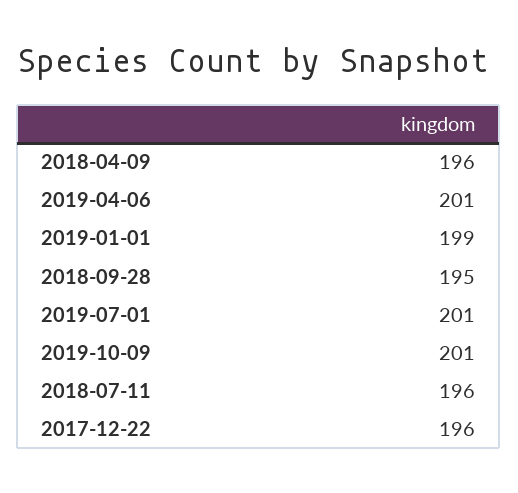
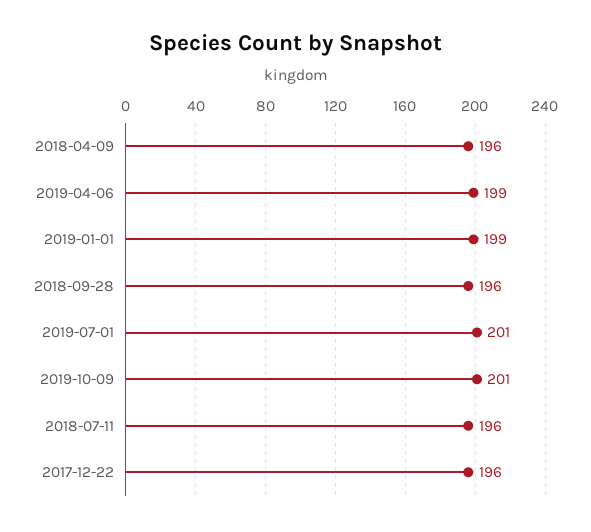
2019-04-06: 201 -> 199
2018-09-28: 195 -> 196

